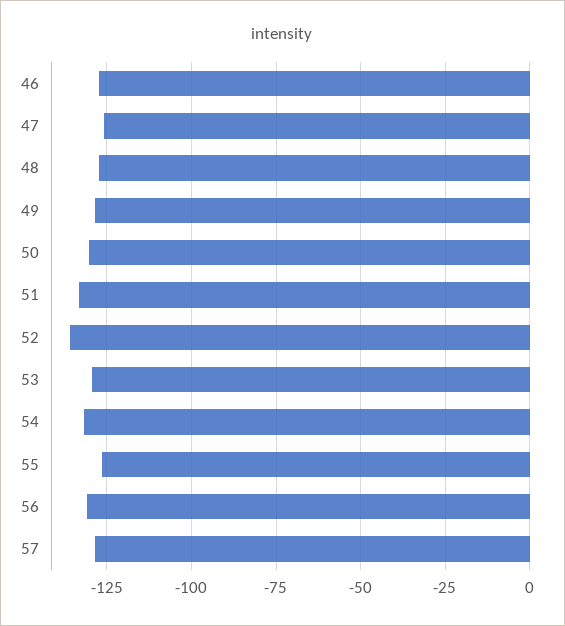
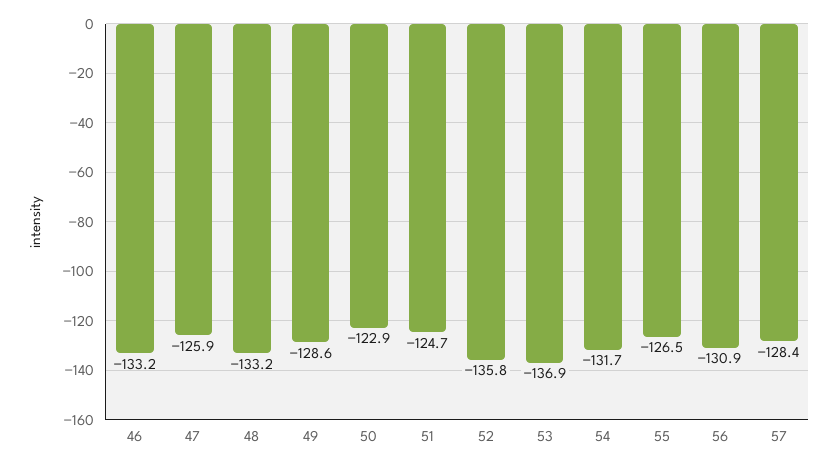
46: -127.5 -> -133.2
48: -127.5 -> -133.2
50: -130 -> -122.9
51: -132.5 -> -124.7
53: -130 -> -136.9

